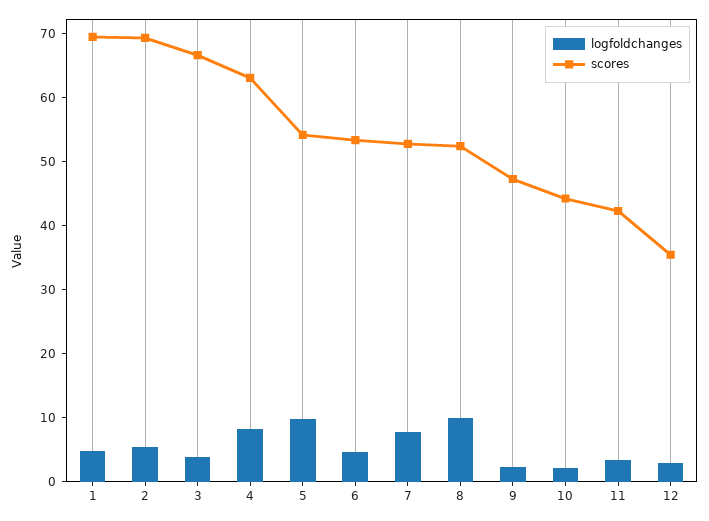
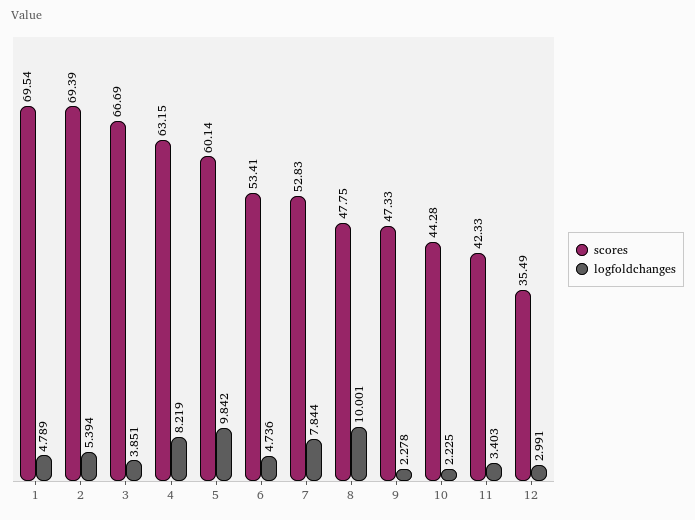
scores, 5: 54 -> 60.14
scores, 8: 52 -> 47.75

